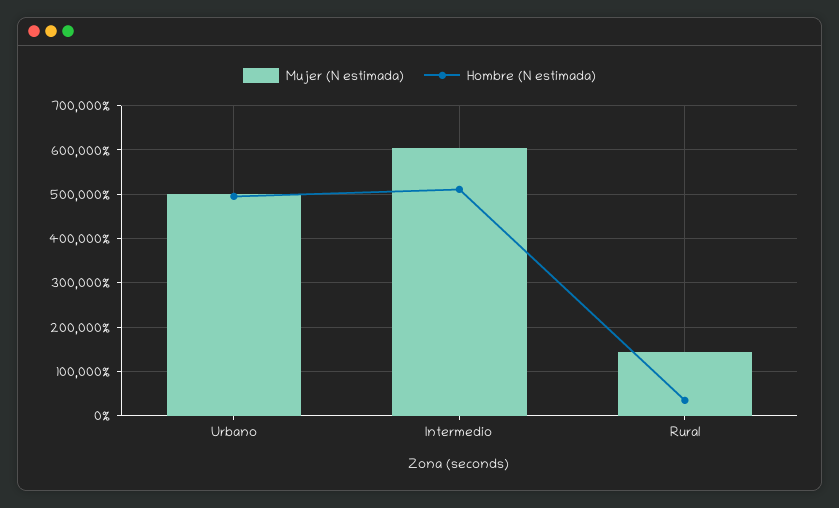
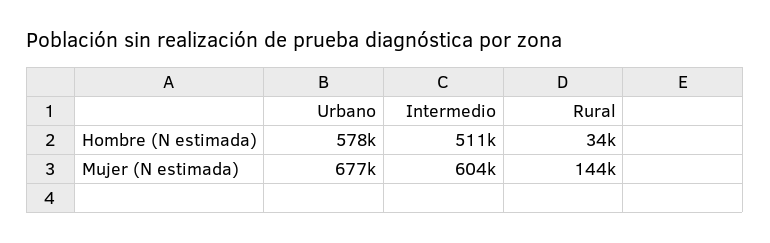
Mujer (N estimada), Urbano: 500000 -> 677000
Hombre (N estimada), Urbano: 500000 -> 578000

